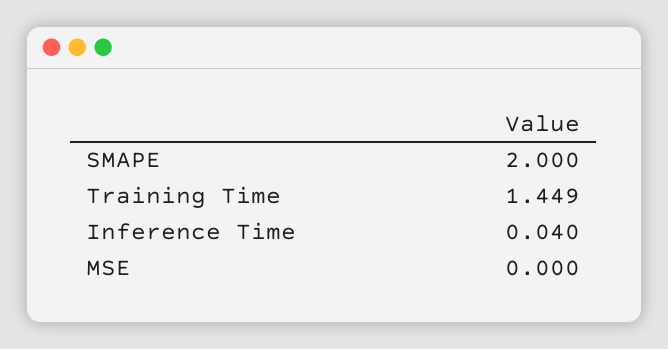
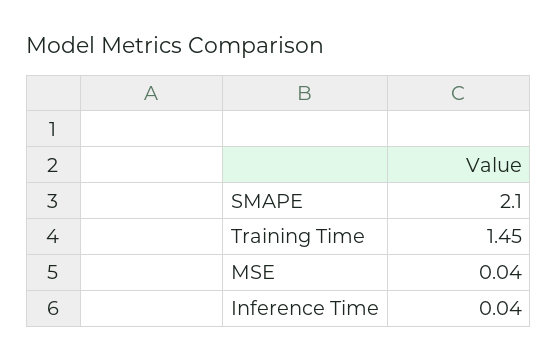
SMAPE: 2 -> 2.1
MSE: 0 -> 0.04

